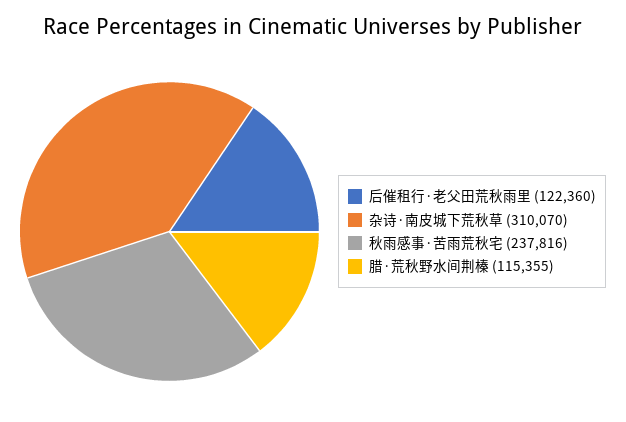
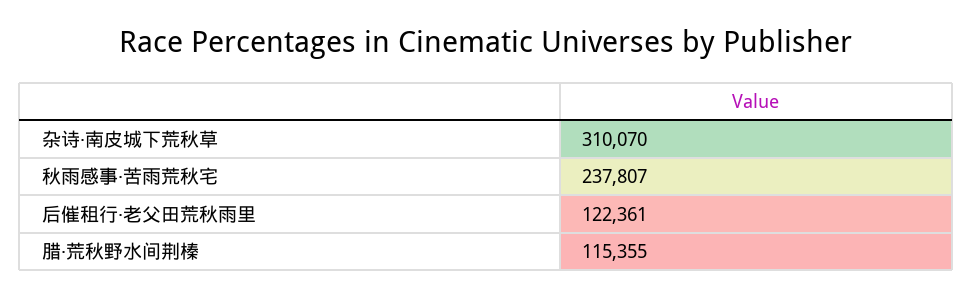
后催租行·老父田荒秋雨里: 122360 -> 122361
秋雨感事·苦雨荒秋宅: 237816 -> 237807

